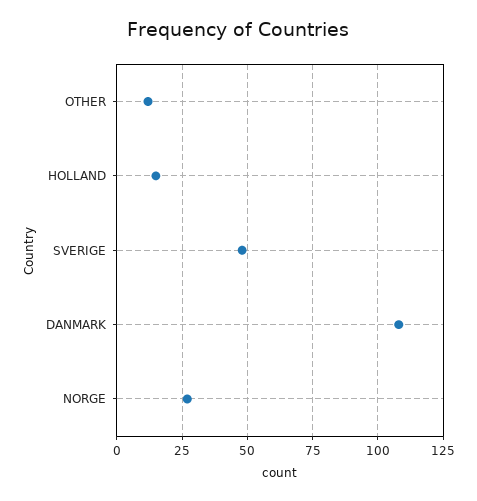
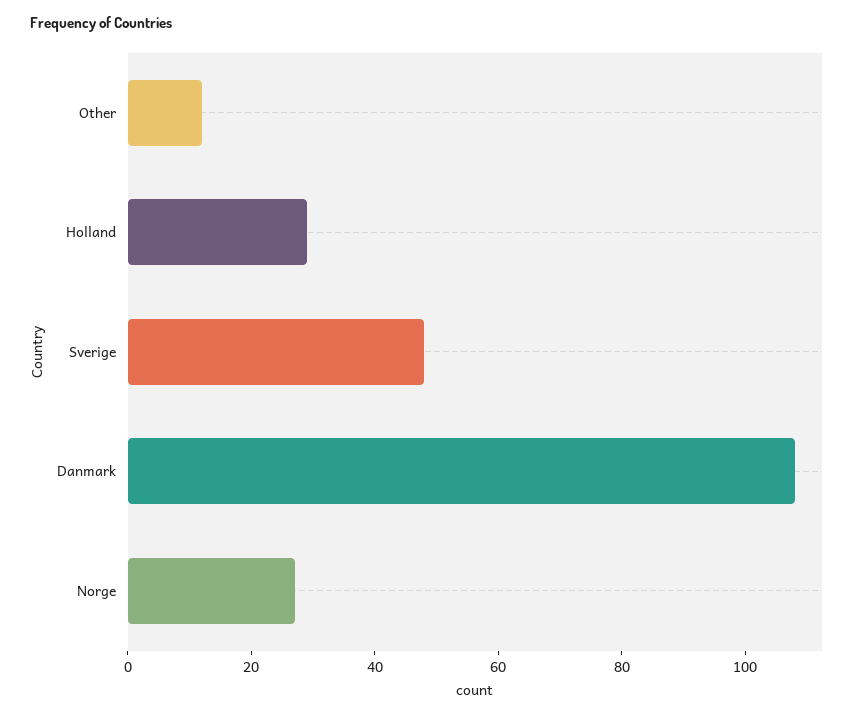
HOLLAND: 15 -> 30

